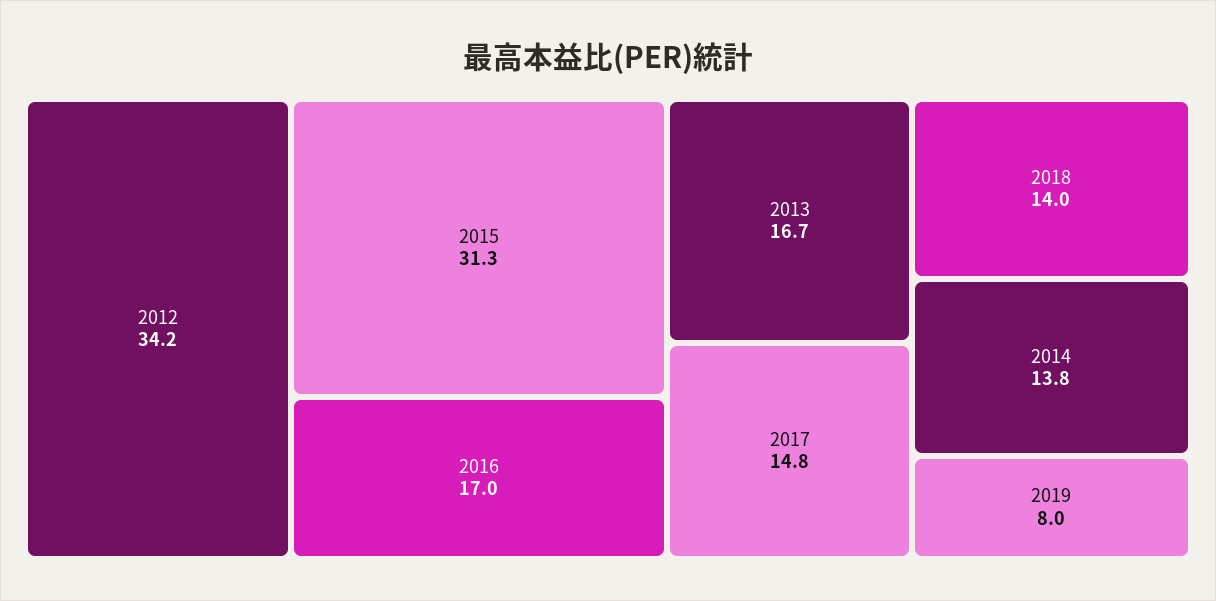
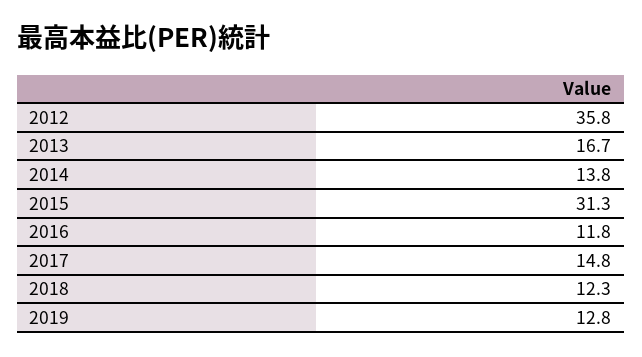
2012: 34.2 -> 35.8
2016: 17 -> 11.8
2018: 14 -> 12.3
2019: 8 -> 12.8

